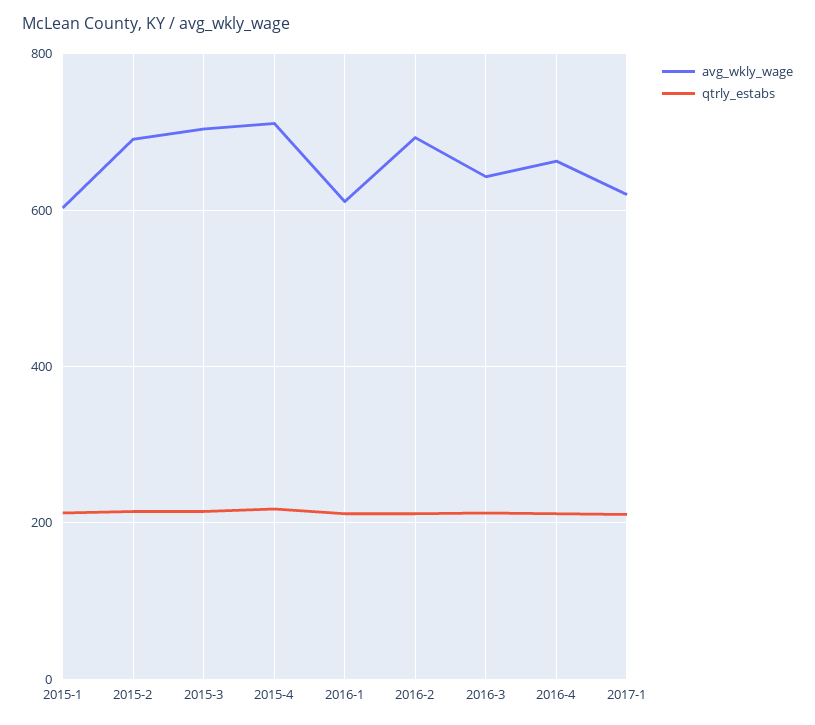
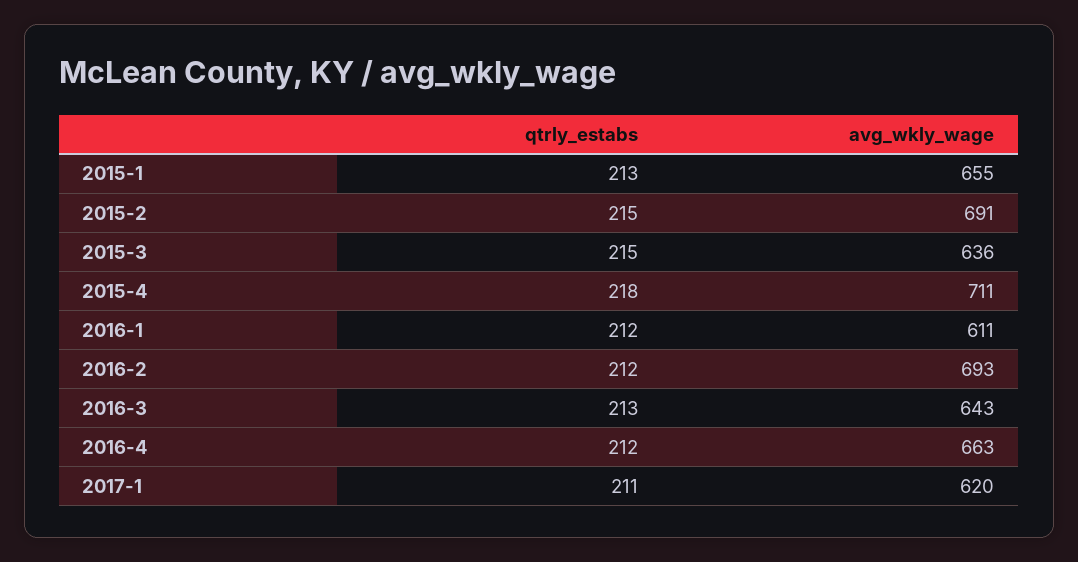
avg_wkly_wage, 2015-1: 600 -> 655
avg_wkly_wage, 2015-3: 700 -> 636

